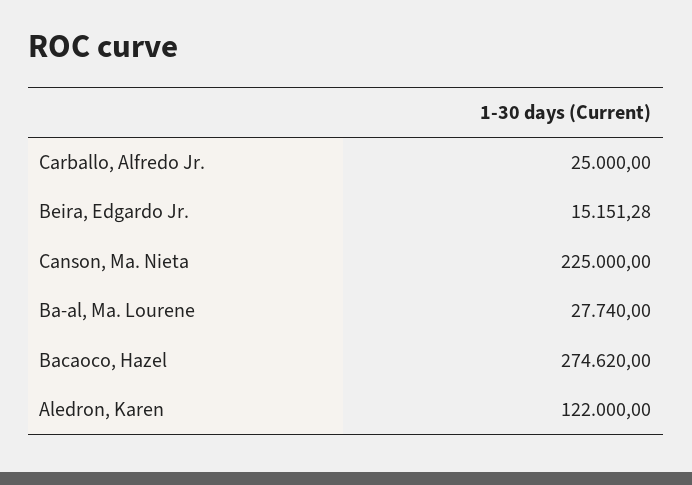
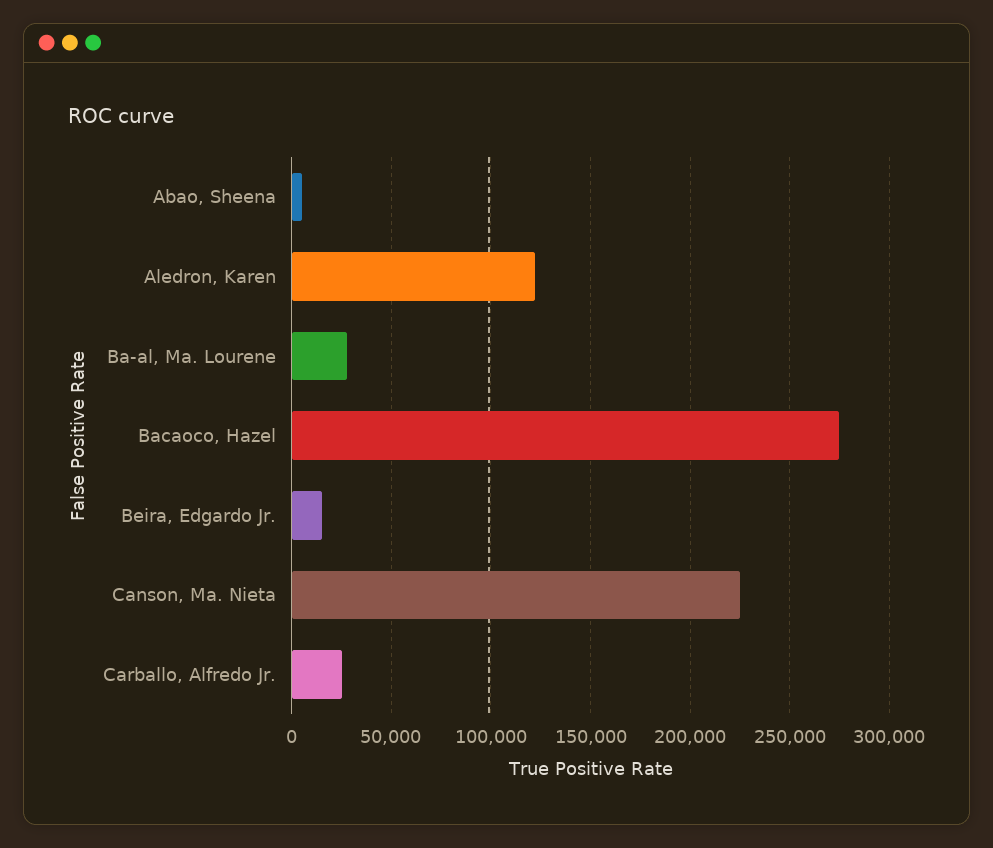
Abao, Sheena: none -> 5000

